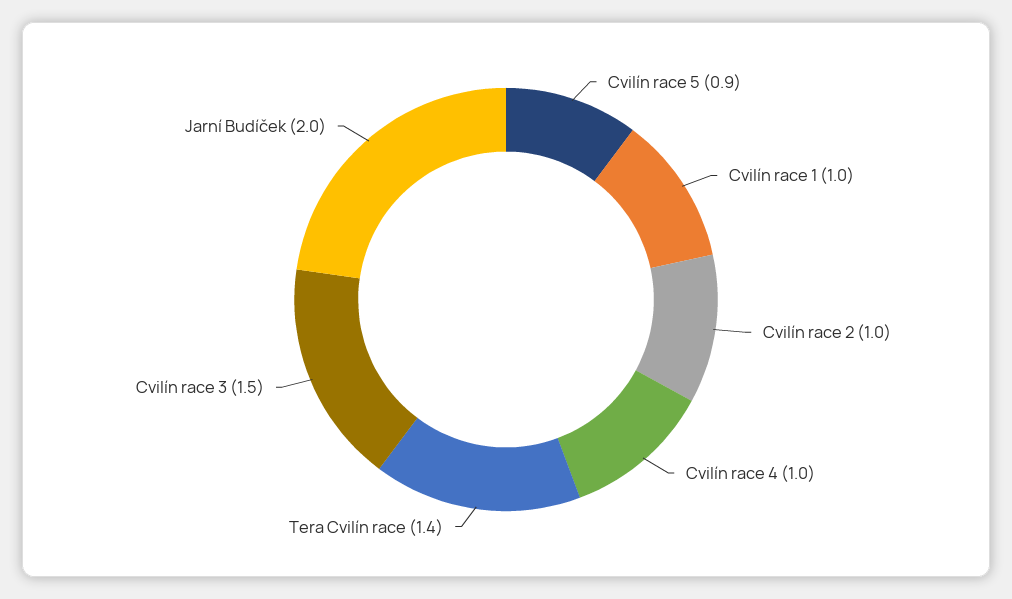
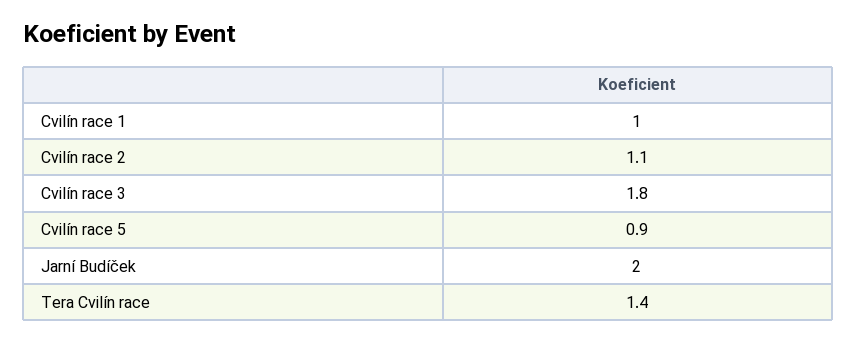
Cvilín race 2: 1 -> 1.1
Cvilín race 4: 1 -> none
Cvilín race 3: 1.5 -> 1.8

